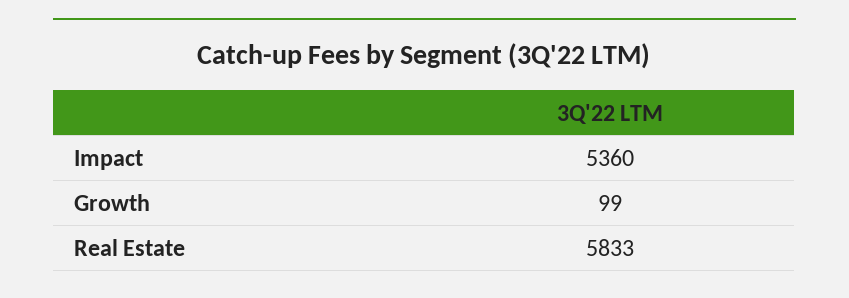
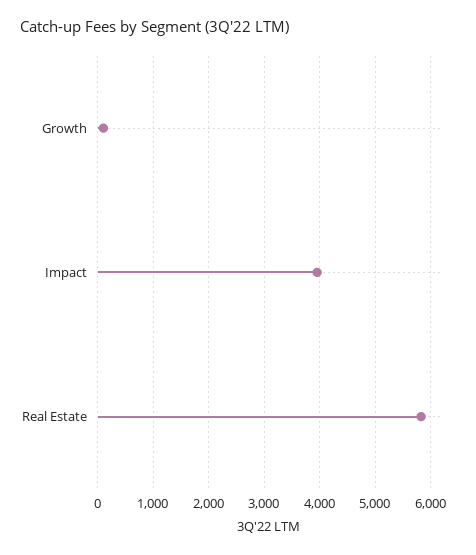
Impact: 5360 -> 4000

